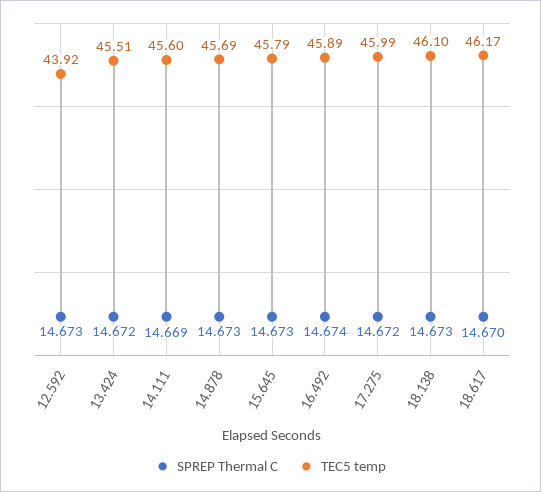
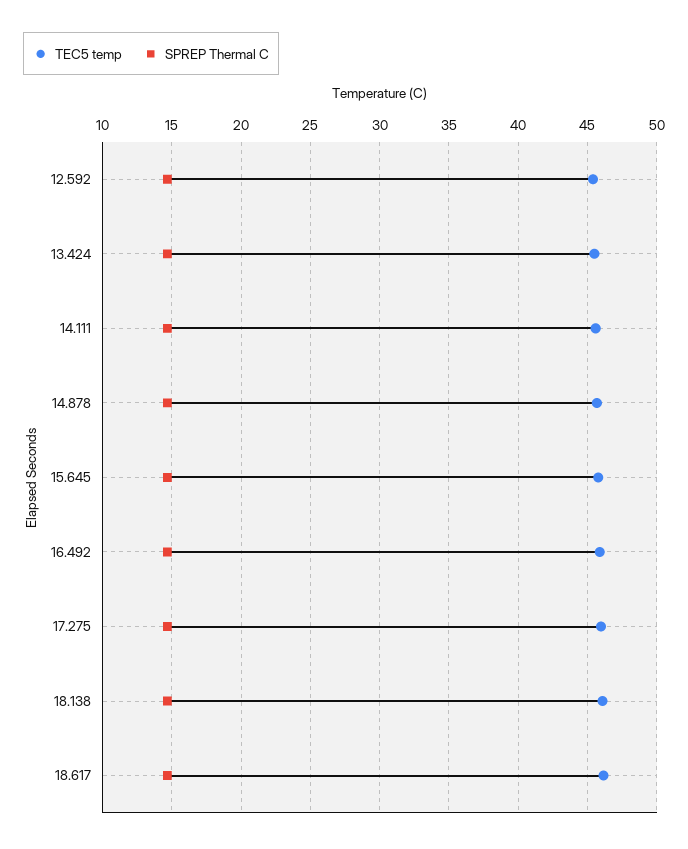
TEC5 temp, 12.592: 43.92 -> 45.5

